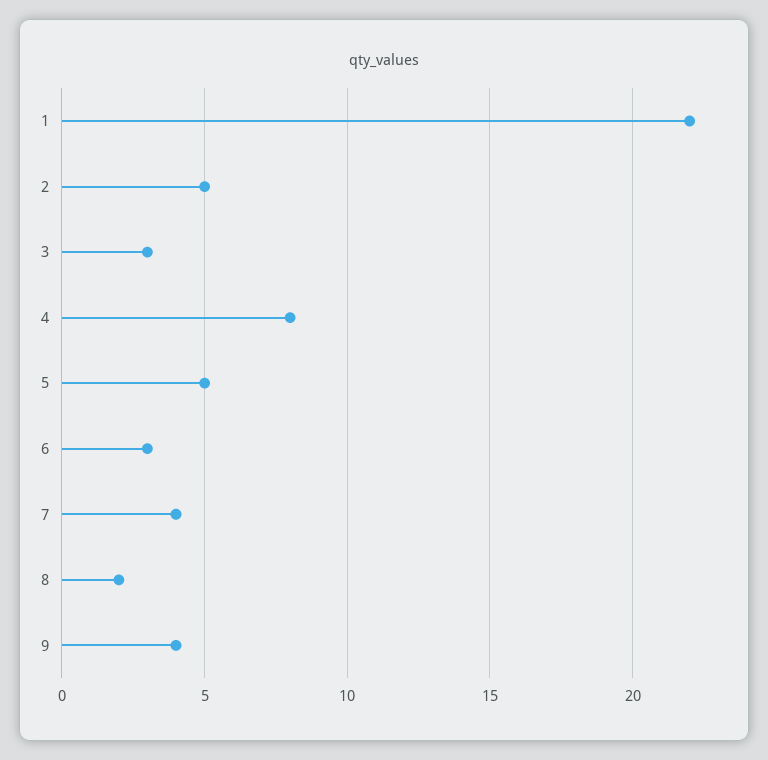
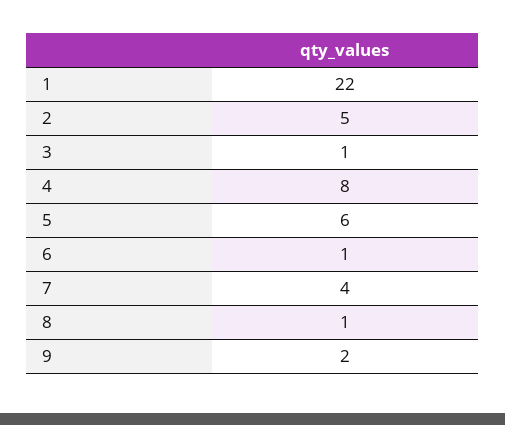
3: 3 -> 1
5: 5 -> 6
6: 3 -> 1
8: 2 -> 1
9: 4 -> 2

